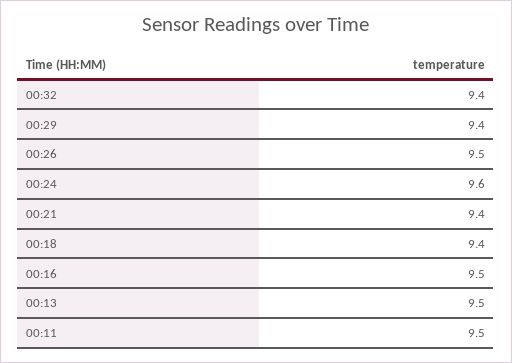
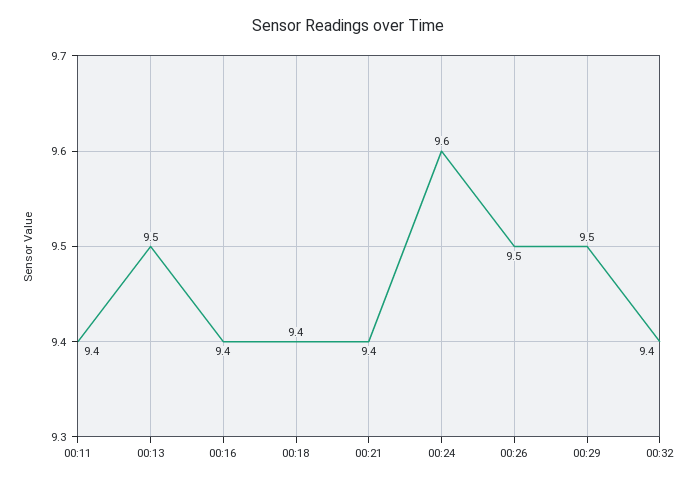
00:29: 9.4 -> 9.5
00:16: 9.5 -> 9.4
00:11: 9.5 -> 9.4

